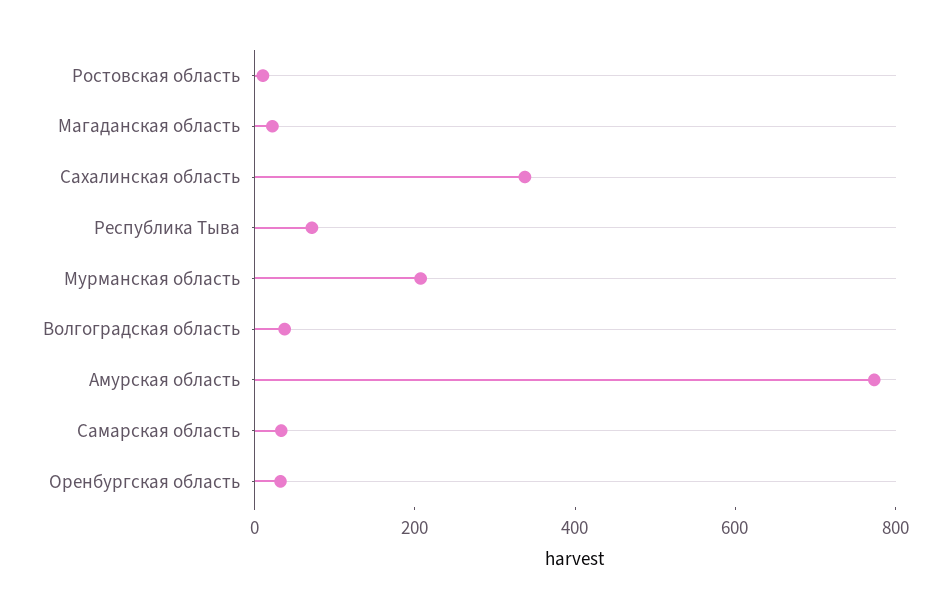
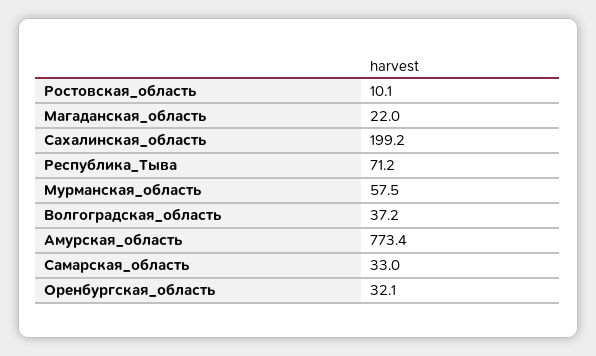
Сахалинская область: 350 -> 199.2
Мурманская область: 200 -> 57.5

